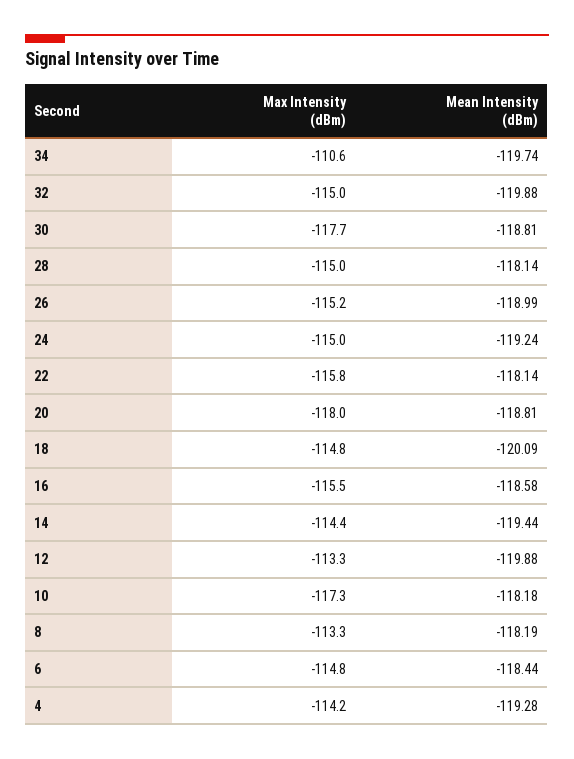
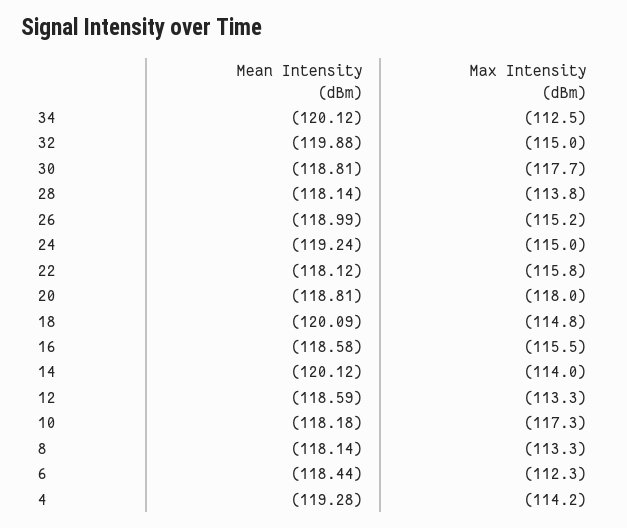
Max Intensity (dBm), 34: -110.6 -> -112.5
Mean Intensity (dBm), 34: -119.74 -> -120.12
Max Intensity (dBm), 28: -115 -> -113.8
Mean Intensity (dBm), 22: -118.14 -> -118.12
Max Intensity (dBm), 14: -114.4 -> -114
Mean Intensity (dBm), 14: -119.44 -> -120.12
Mean Intensity (dBm), 12: -119.88 -> -118.59
Mean Intensity (dBm), 8: -118.19 -> -118.14
Max Intensity (dBm), 6: -114.8 -> -112.3

